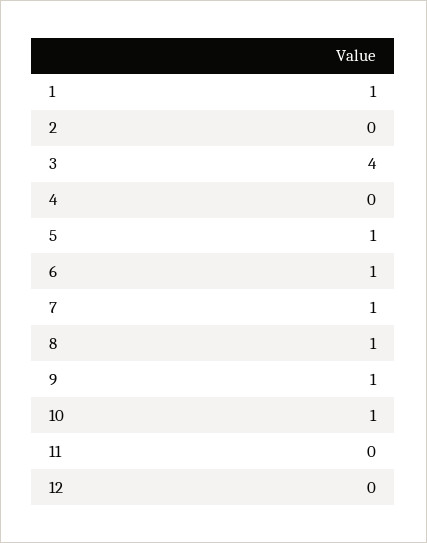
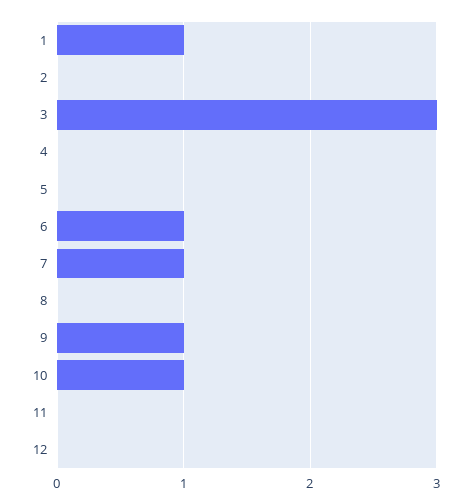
3: 4 -> 3
5: 1 -> 0
8: 1 -> 0

